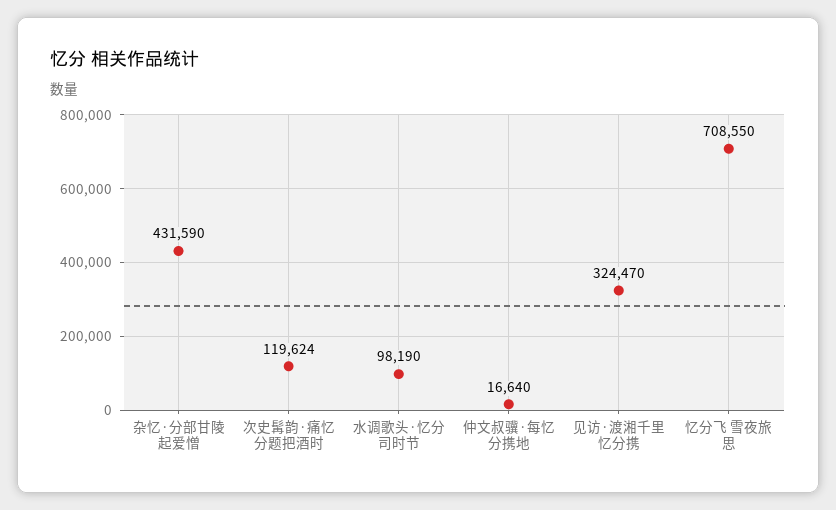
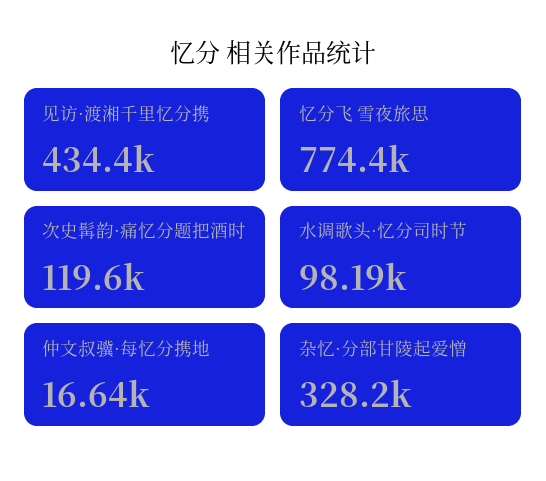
杂忆·分部甘陵起爱憎: 431590 -> 328200
见访·渡湘千里忆分携: 324470 -> 434400
忆分飞 雪夜旅思: 708550 -> 774400

